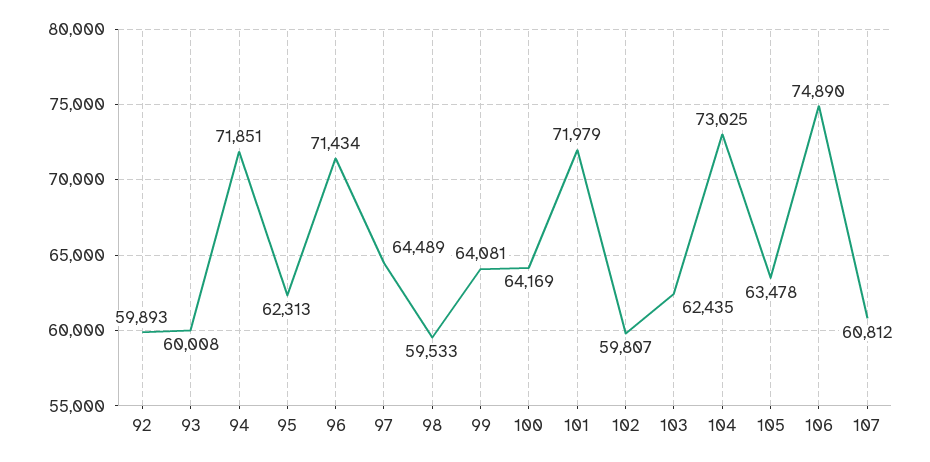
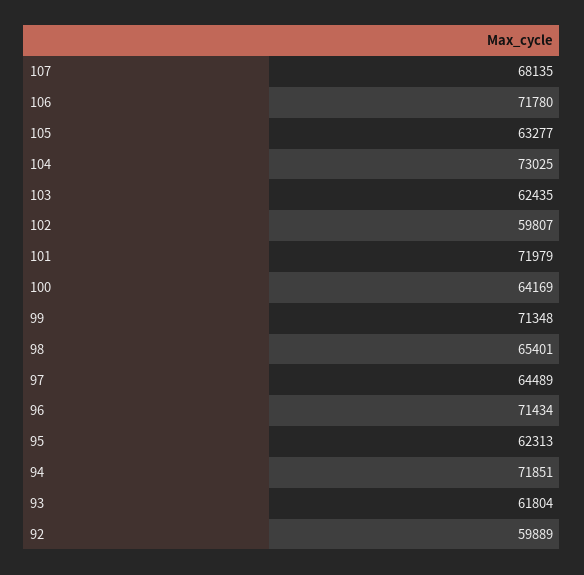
92: 59893 -> 59889
93: 60008 -> 61804
98: 59533 -> 65401
99: 64081 -> 71348
105: 63478 -> 63277
106: 74890 -> 71780
107: 60812 -> 68135

